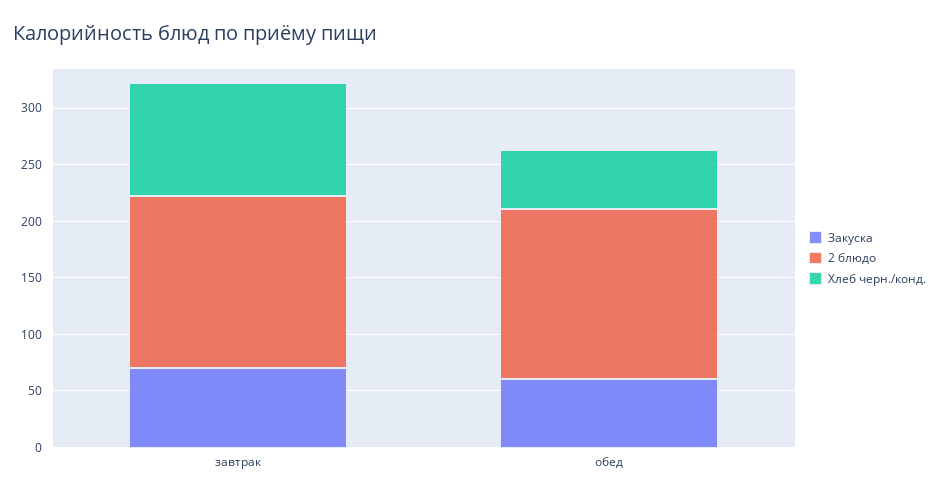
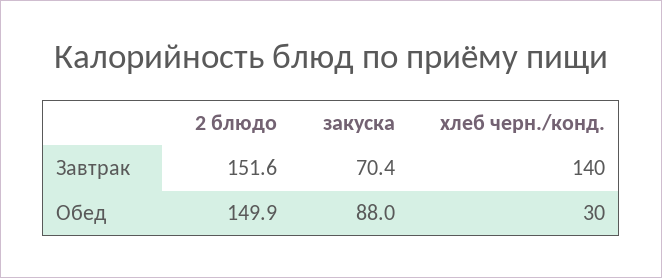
Хлеб черн./конд., завтрак: 100 -> 140
Закуска, обед: 60 -> 88
Хлеб черн./конд., обед: 50 -> 30

